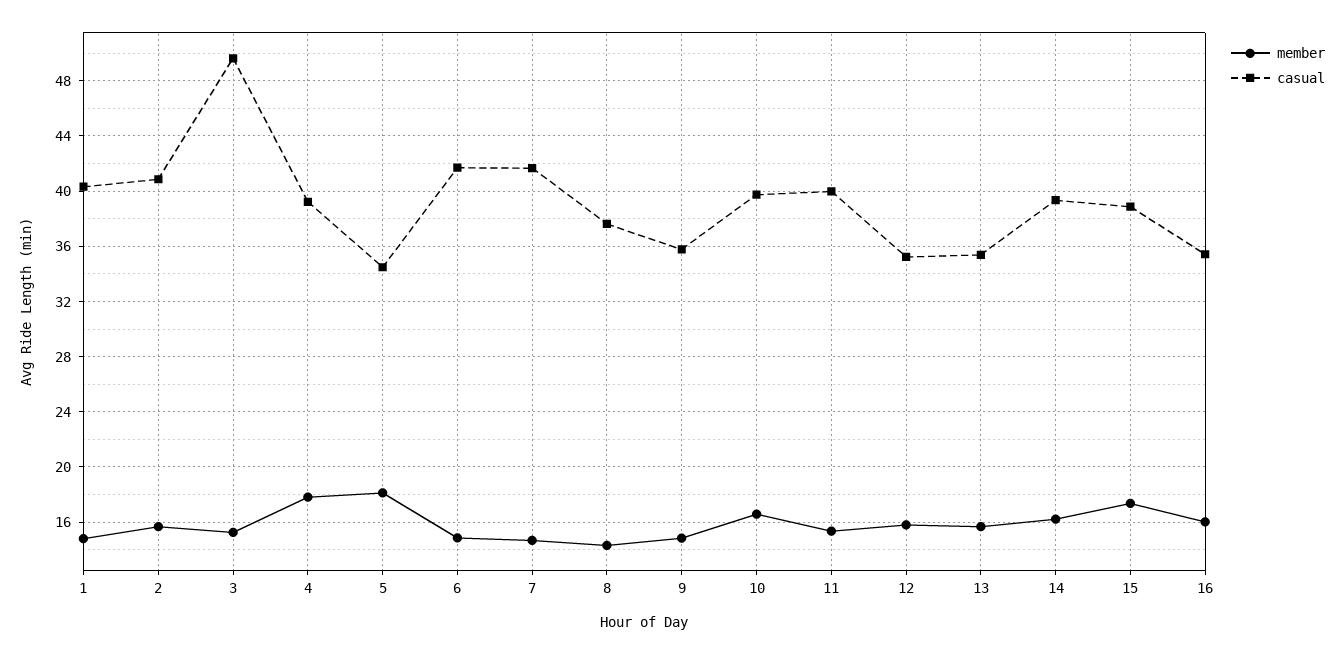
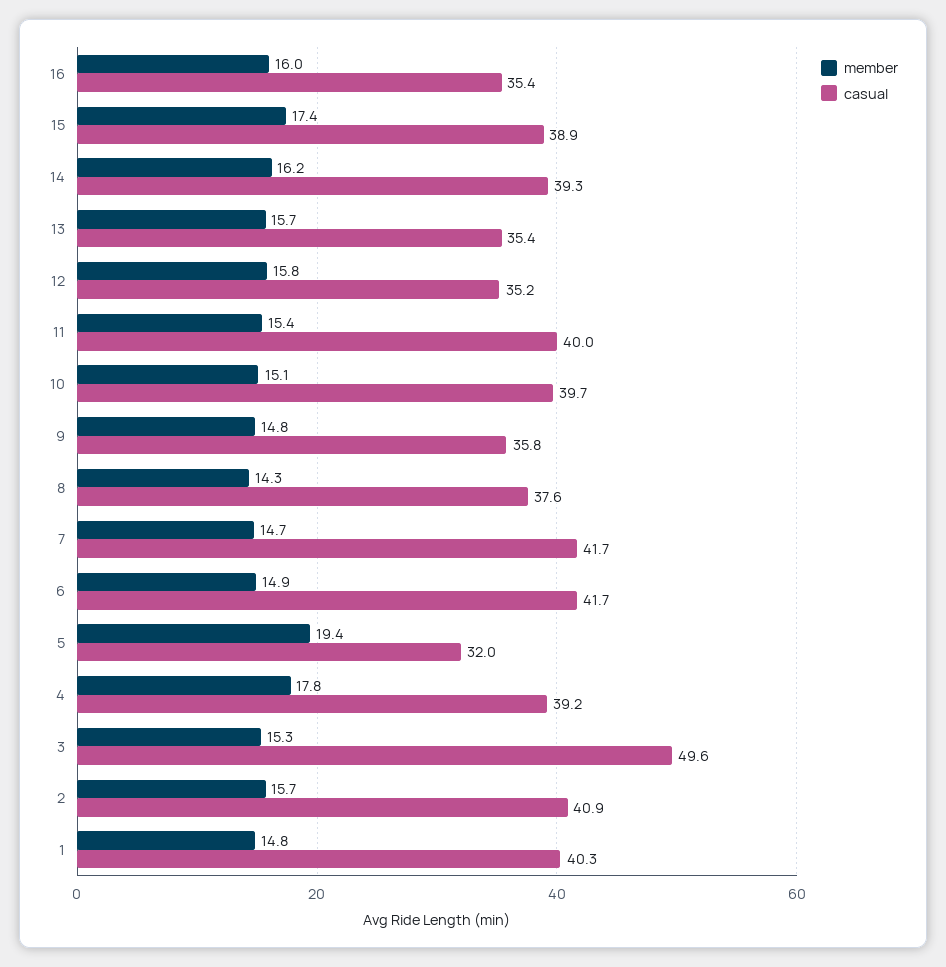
member, 5: 18 -> 19.4
casual, 5: 34.5 -> 32
member, 10: 16.5 -> 15.1

